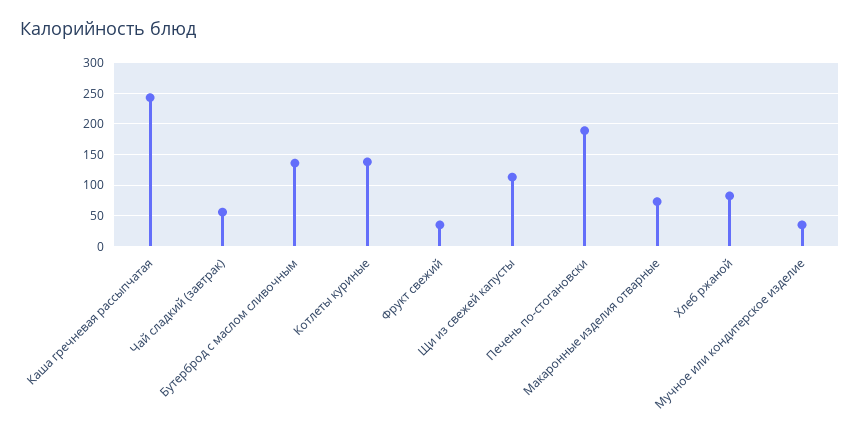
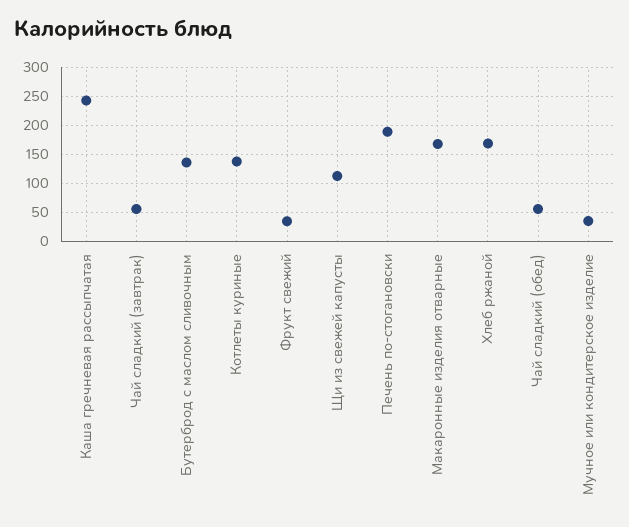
Макаронные изделия отварные: 70 -> 175
Хлеб ржаной: 80 -> 175
Чай сладкий (обед): none -> 50

